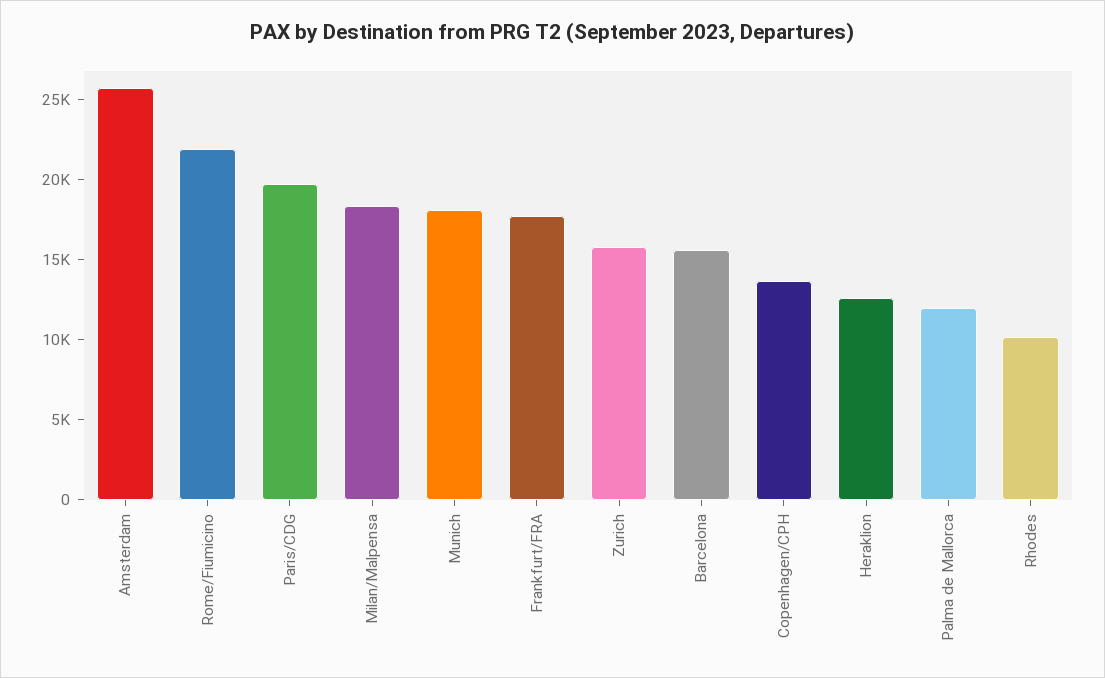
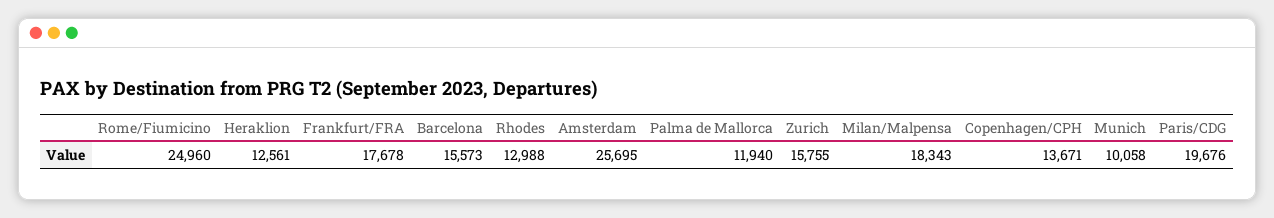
Rome/Fiumicino: 22000 -> 24960
Munich: 18000 -> 10058
Rhodes: 10000 -> 12988

